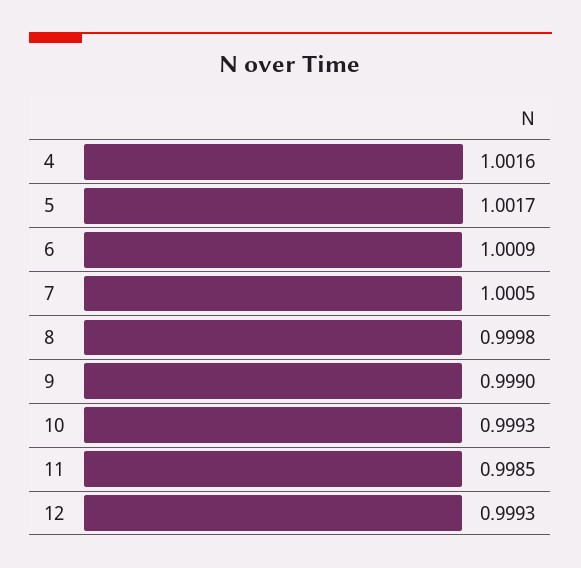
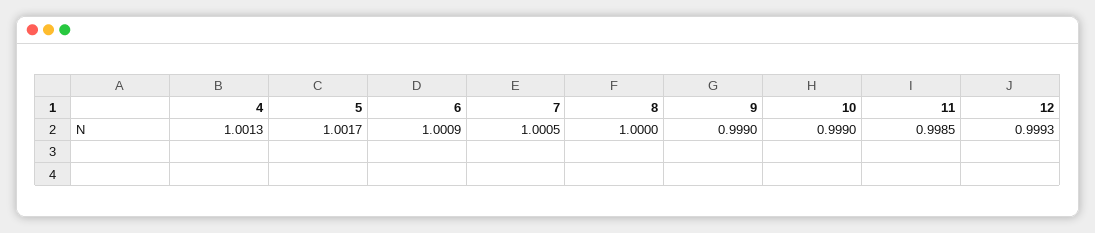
4: 1.0016 -> 1.0013
8: 0.9998 -> 1
10: 0.9993 -> 0.999

